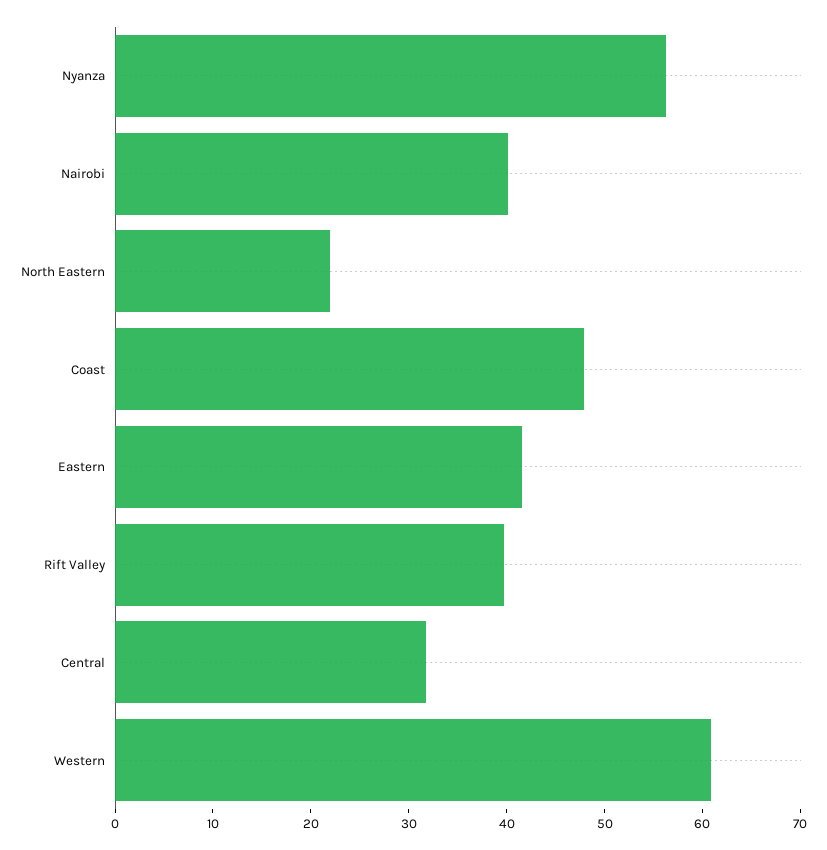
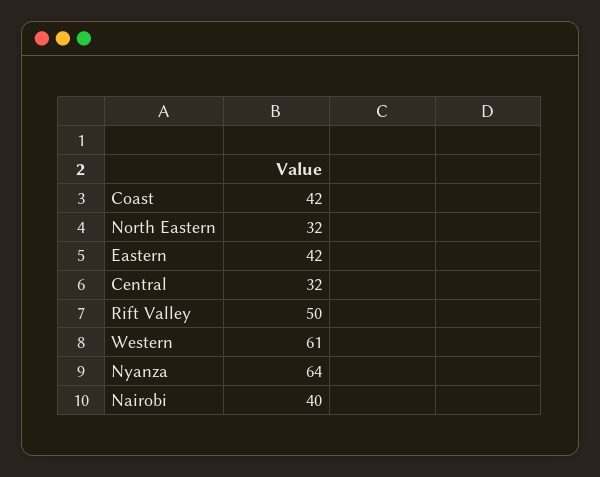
Nyanza: 56 -> 64
North Eastern: 22 -> 32
Coast: 48 -> 42
Rift Valley: 40 -> 50

